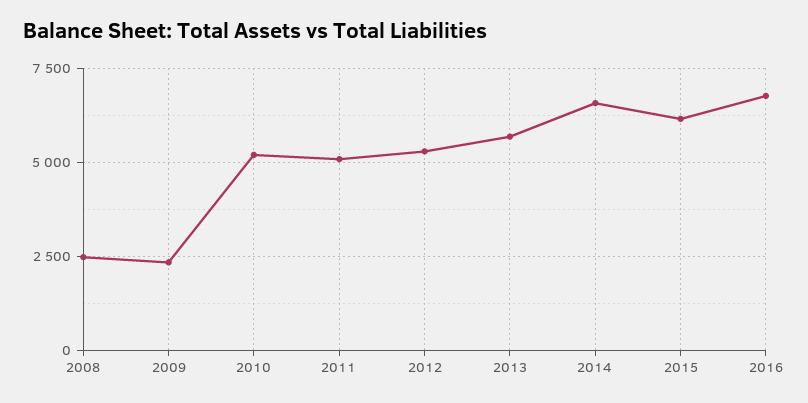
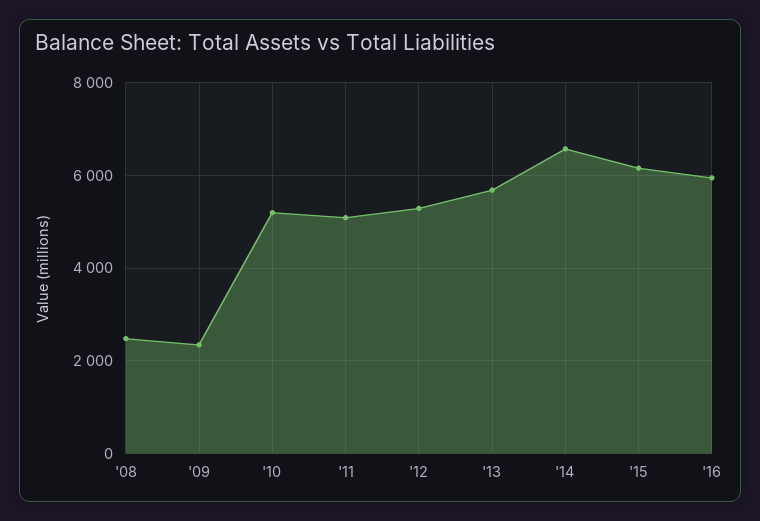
2016: 6750 -> 6000

